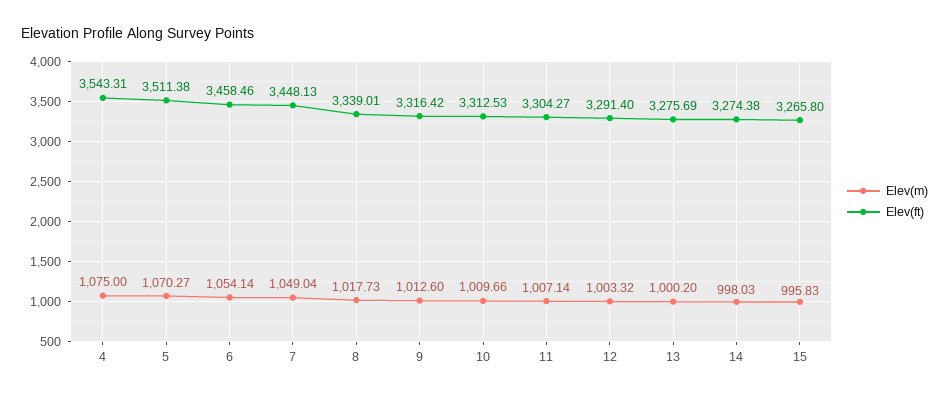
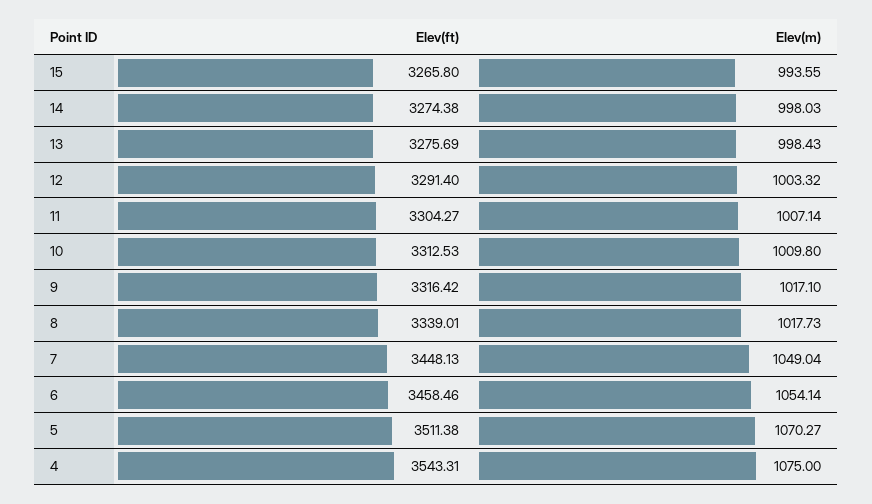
Elev(m), 9: 1012.6 -> 1017.1
Elev(m), 10: 1009.66 -> 1009.8
Elev(m), 13: 1000.2 -> 998.43
Elev(m), 15: 995.83 -> 993.55

